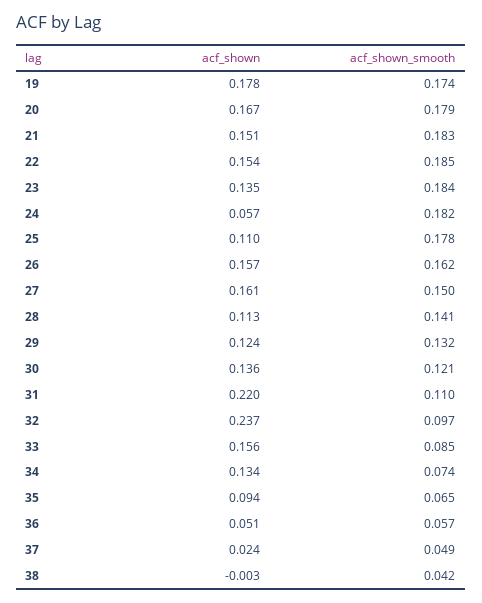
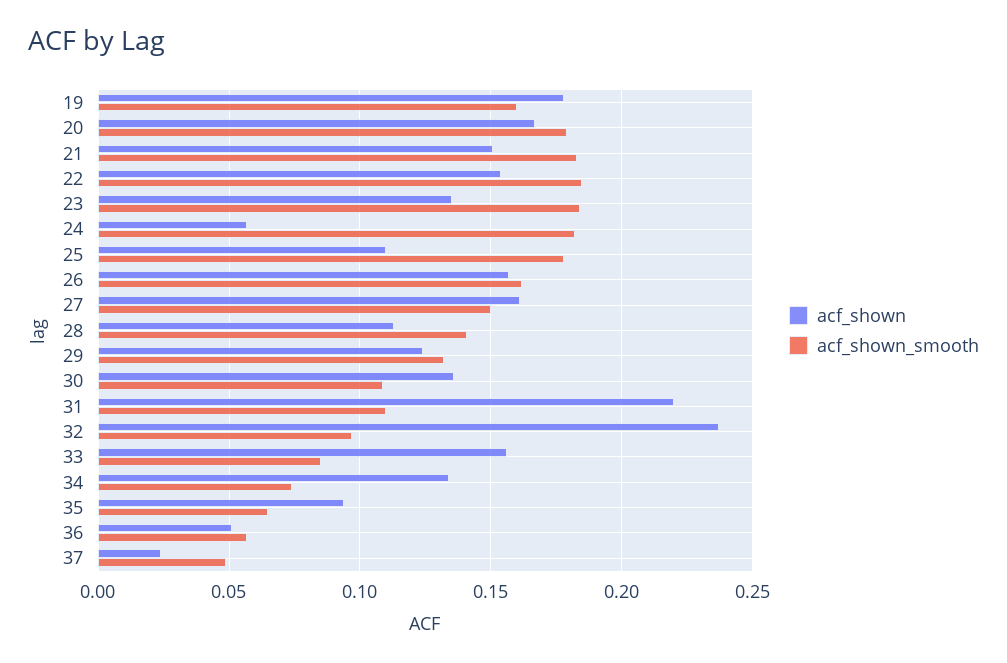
acf_shown_smooth, 19: 0.174 -> 0.16
acf_shown_smooth, 30: 0.121 -> 0.11
acf_shown, 38: -0.003 -> none
acf_shown_smooth, 38: 0.042 -> none

